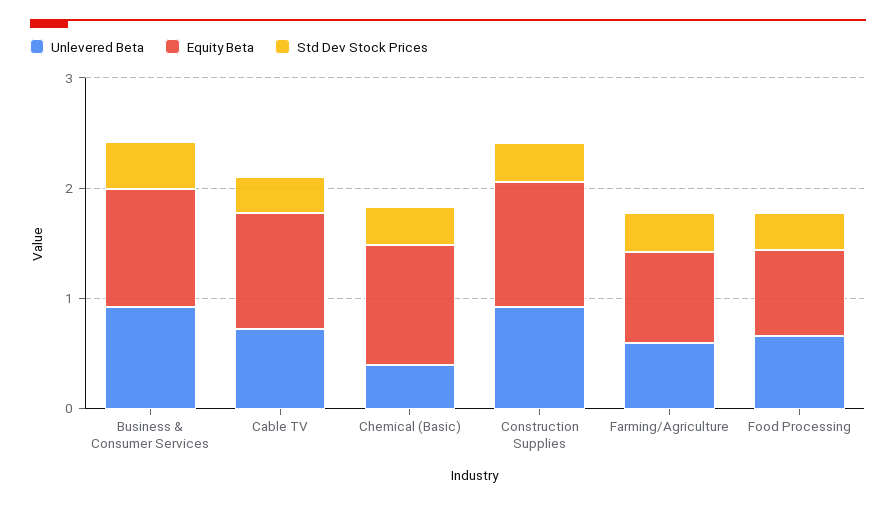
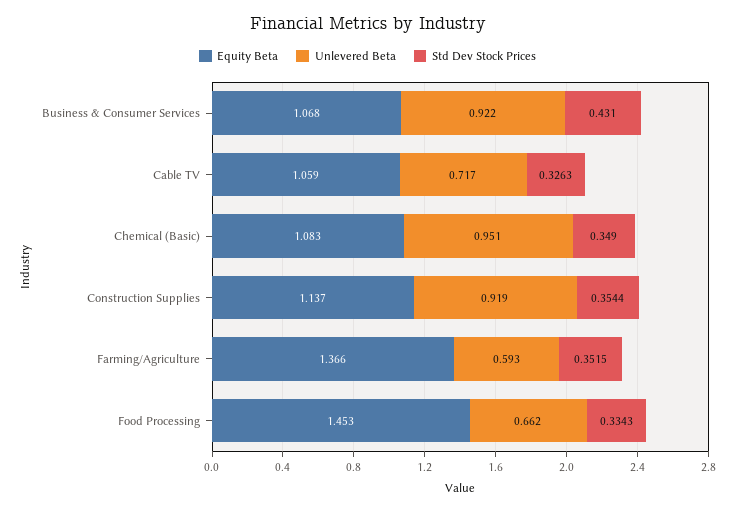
Unlevered Beta, Chemical (Basic): 0.4 -> 0.951
Equity Beta, Farming/Agriculture: 0.8 -> 1.366
Equity Beta, Food Processing: 0.8 -> 1.453

